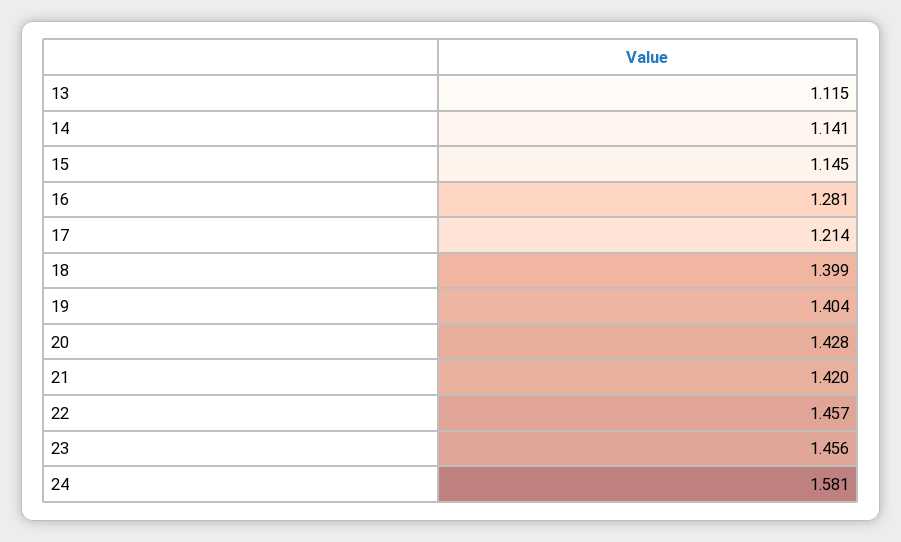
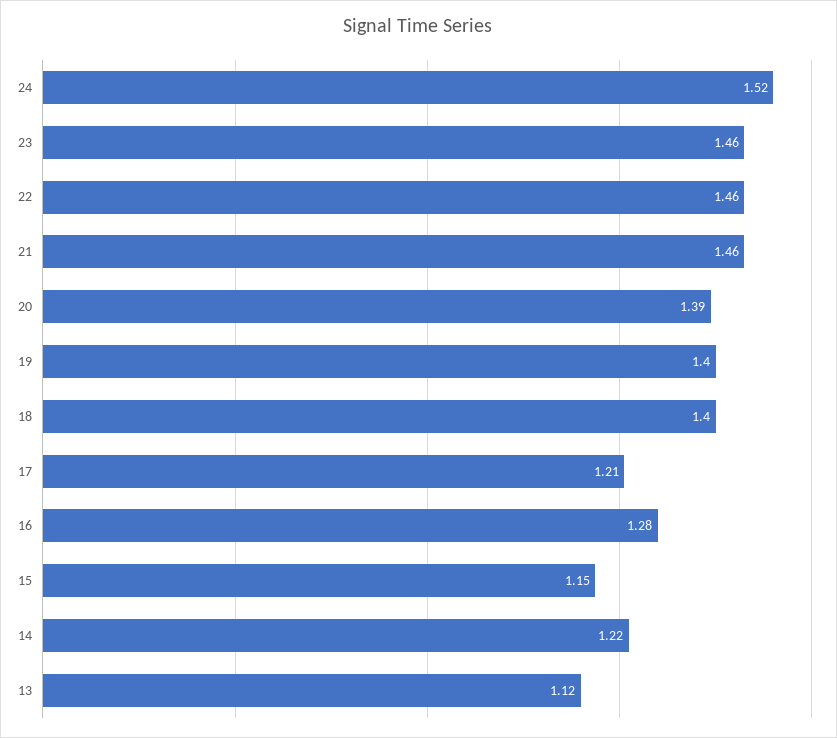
14: 1.141 -> 1.22
20: 1.428 -> 1.39
21: 1.42 -> 1.46
24: 1.581 -> 1.52

